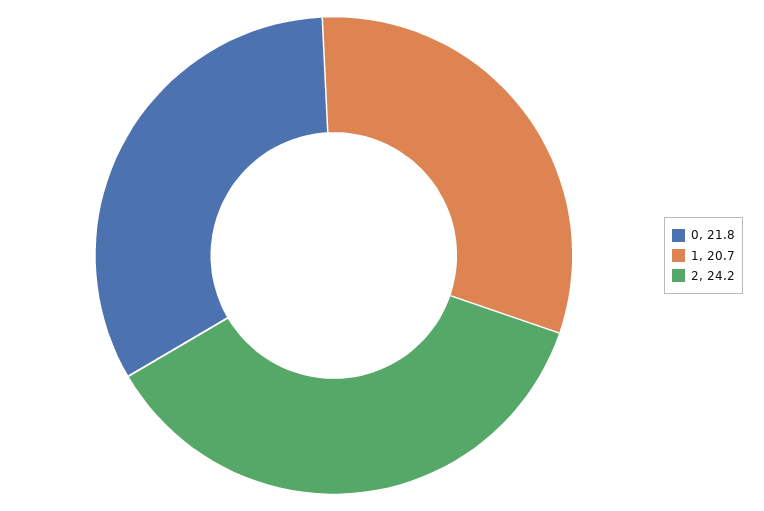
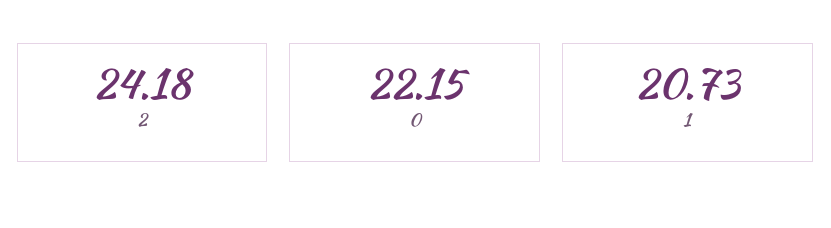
0: 21.8 -> 22.15

